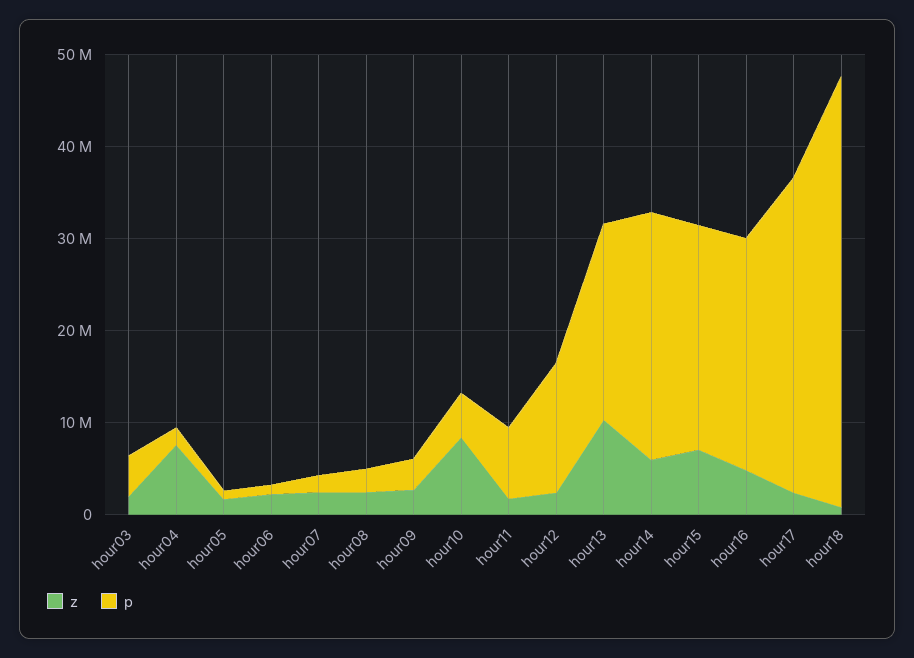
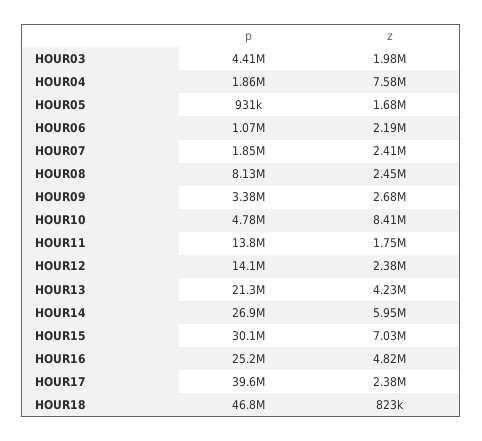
p, hour08: 2000000 -> 8130000
p, hour11: 8000000 -> 13800000
z, hour13: 10000000 -> 4230000
p, hour15: 24000000 -> 30100000
p, hour17: 34000000 -> 39600000

